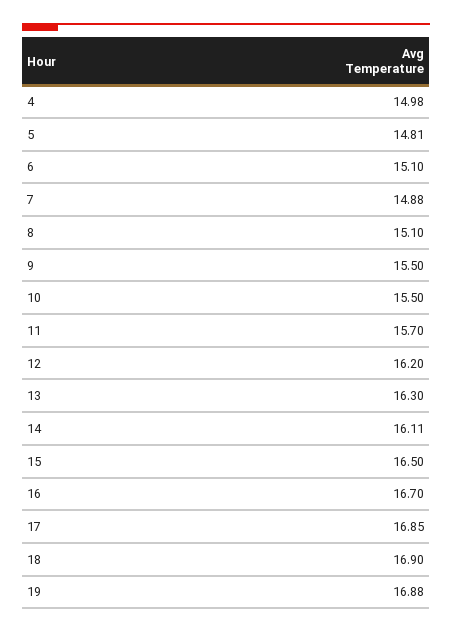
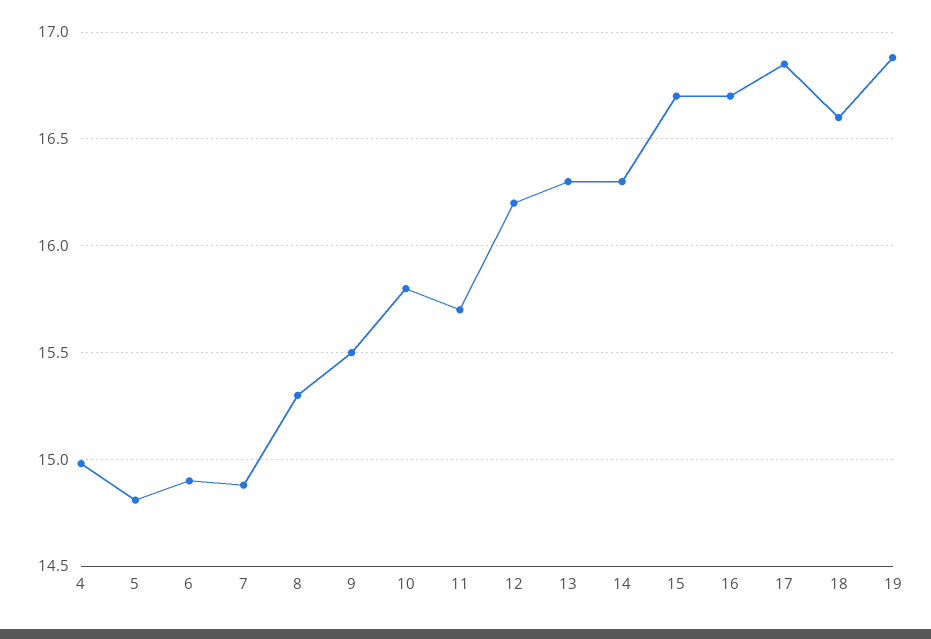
6: 15.1 -> 14.9
8: 15.1 -> 15.3
10: 15.5 -> 15.8
14: 16.11 -> 16.3
15: 16.5 -> 16.7
18: 16.9 -> 16.6

